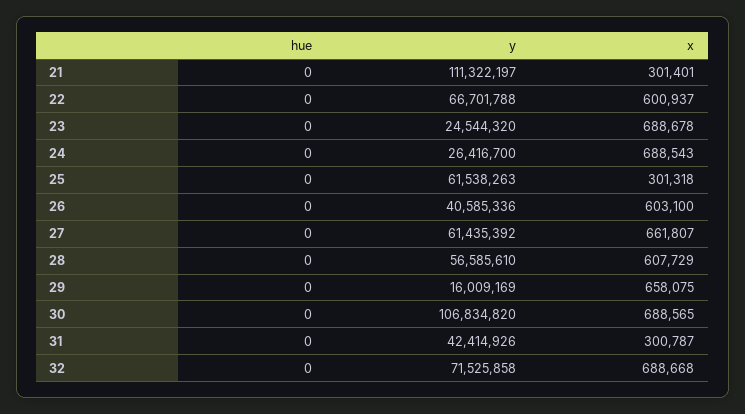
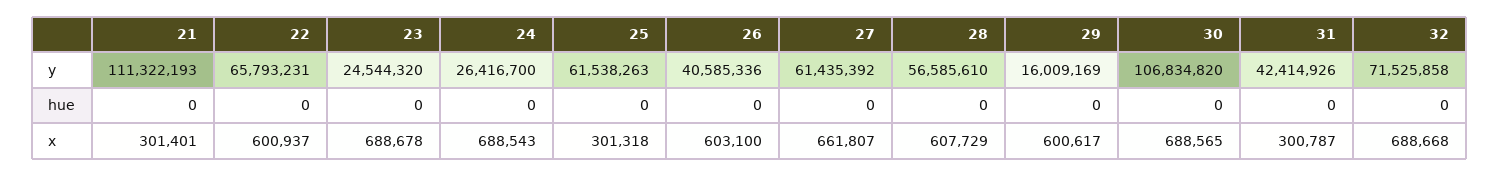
y, 21: 111322197 -> 111322193
y, 22: 66701788 -> 65793231
x, 29: 658075 -> 600617

